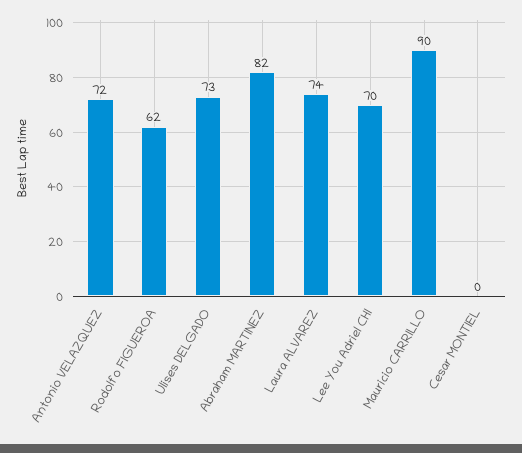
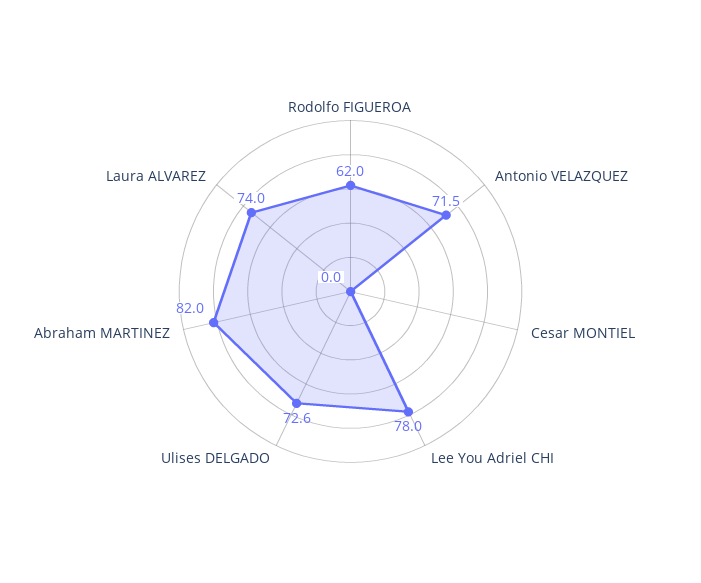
Lee You Adriel CHI: 70 -> 78
Mauricio CARRILLO: 90 -> none

